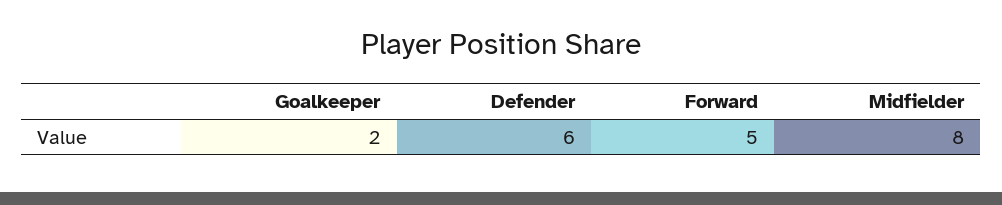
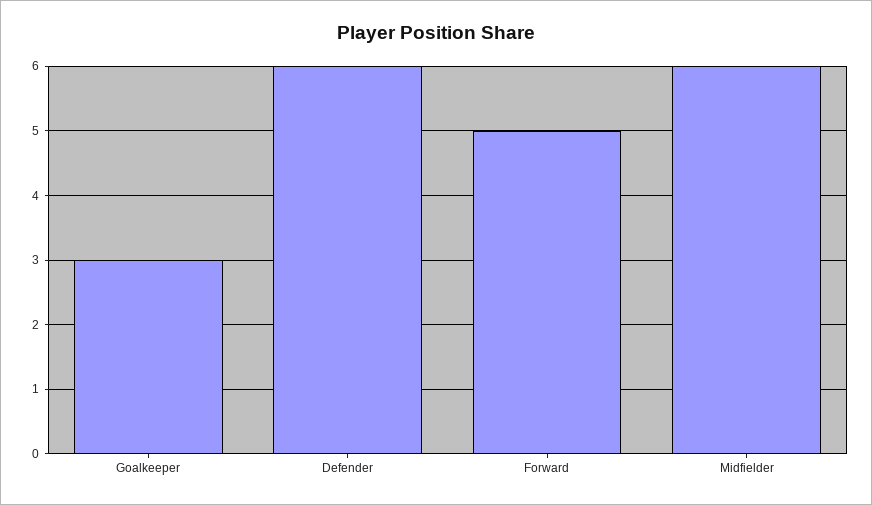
Goalkeeper: 2 -> 3
Midfielder: 8 -> 6

